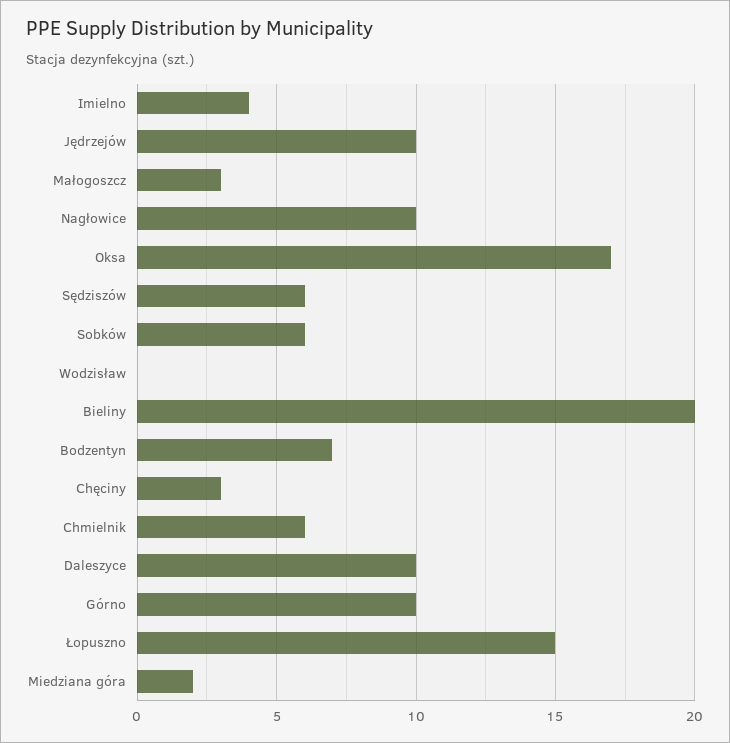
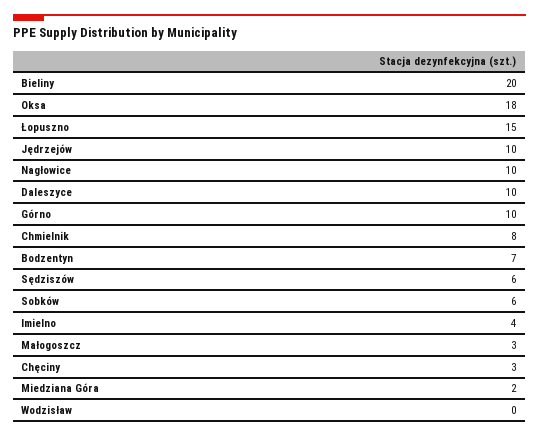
Oksa: 17 -> 18
Chmielnik: 6 -> 8

